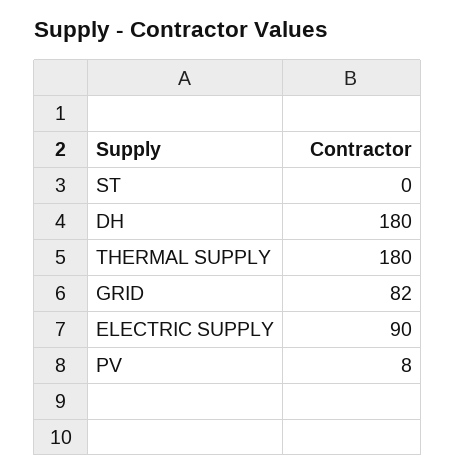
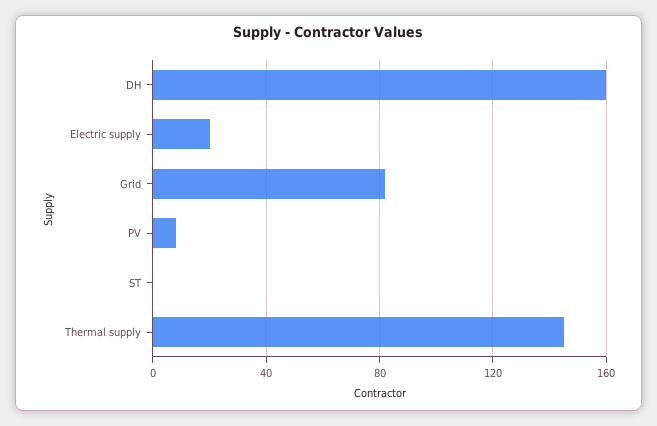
DH: 180 -> 160
THERMAL SUPPLY: 180 -> 145
ELECTRIC SUPPLY: 90 -> 20

